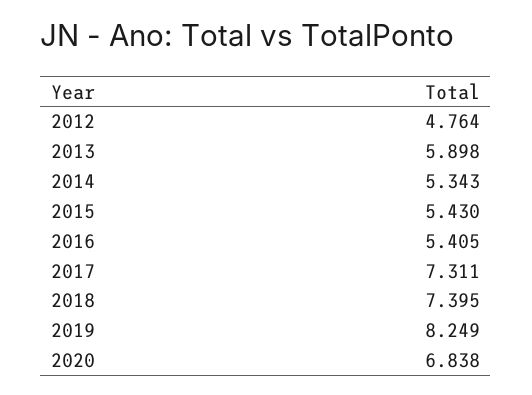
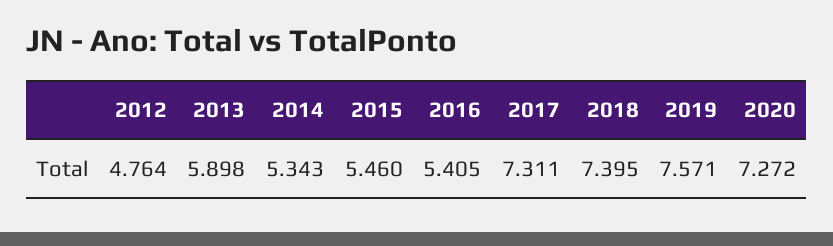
2015: 5.43 -> 5.46
2019: 8.249 -> 7.571
2020: 6.838 -> 7.272

